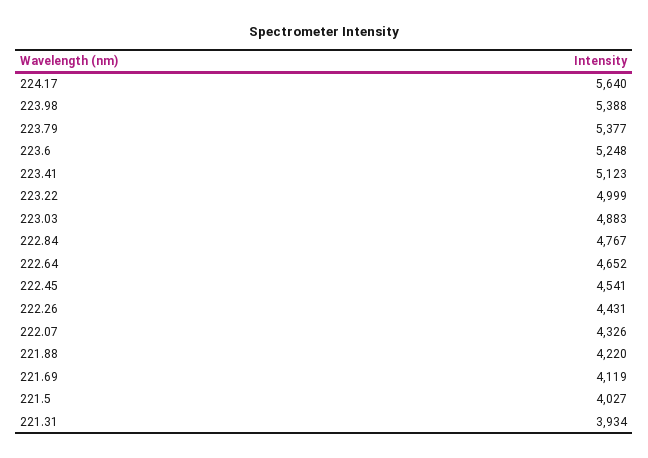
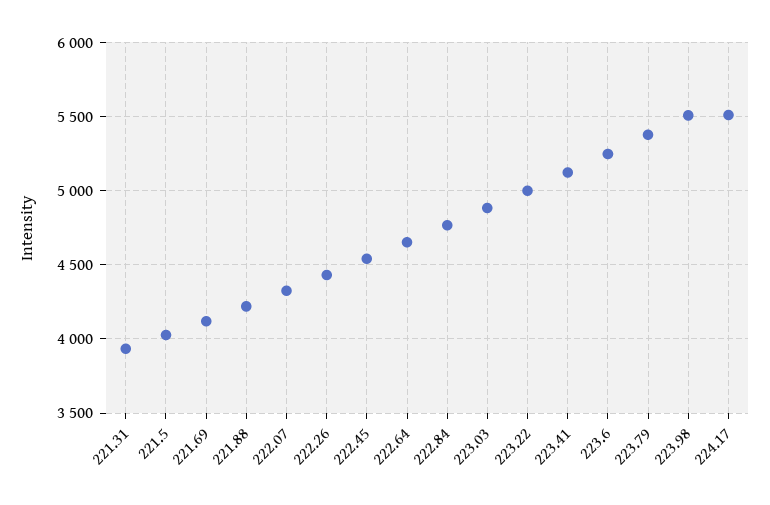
224.17: 5640 -> 5500
223.98: 5388 -> 5500

